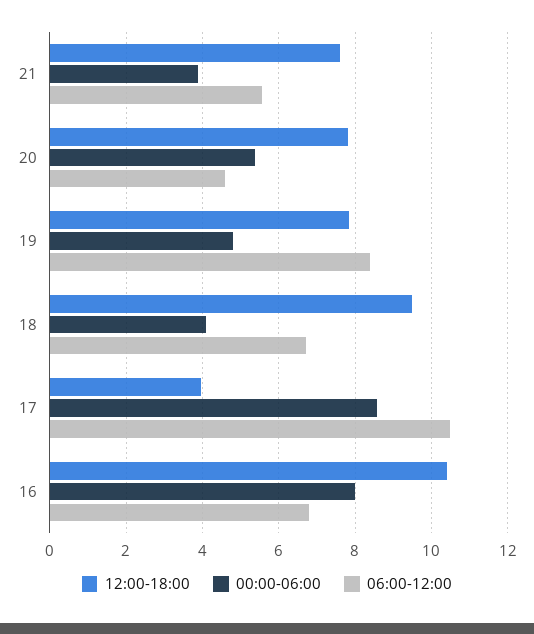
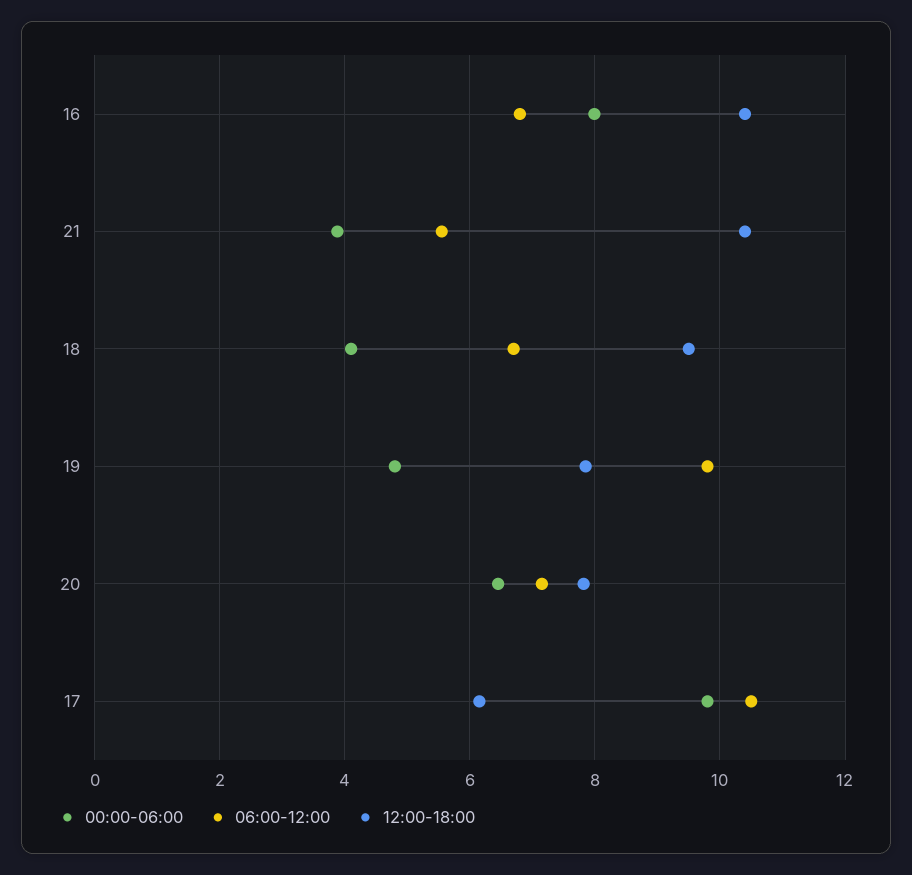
12:00-18:00, 21: 7.6 -> 10.4
00:00-06:00, 20: 5.4 -> 6.4
06:00-12:00, 20: 4.6 -> 7.2
06:00-12:00, 19: 8.4 -> 9.8
12:00-18:00, 17: 4 -> 6.2
00:00-06:00, 17: 8.6 -> 9.8

